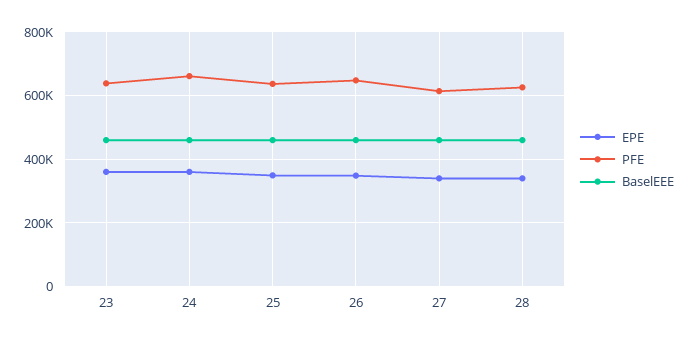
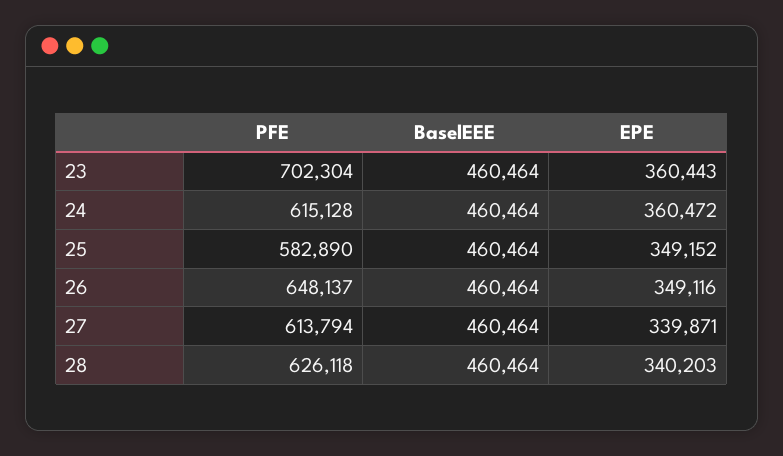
PFE, 23: 640000 -> 702304
PFE, 24: 660000 -> 615128
PFE, 25: 640000 -> 582890

